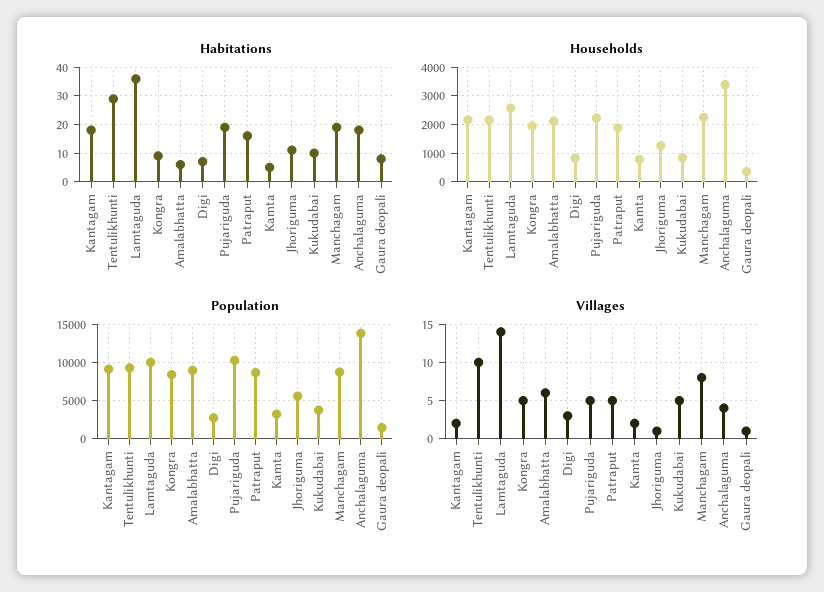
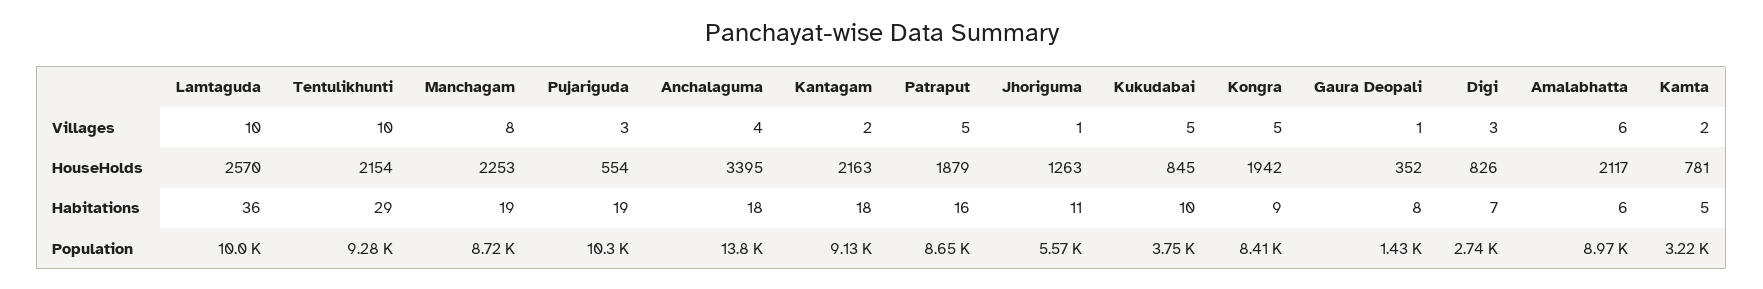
Households, Pujariguda: 2250 -> 554
Villages, Lamtaguda: 14 -> 10
Villages, Pujariguda: 5 -> 3

